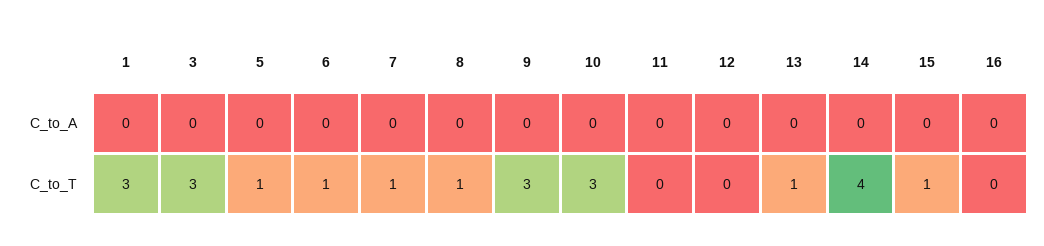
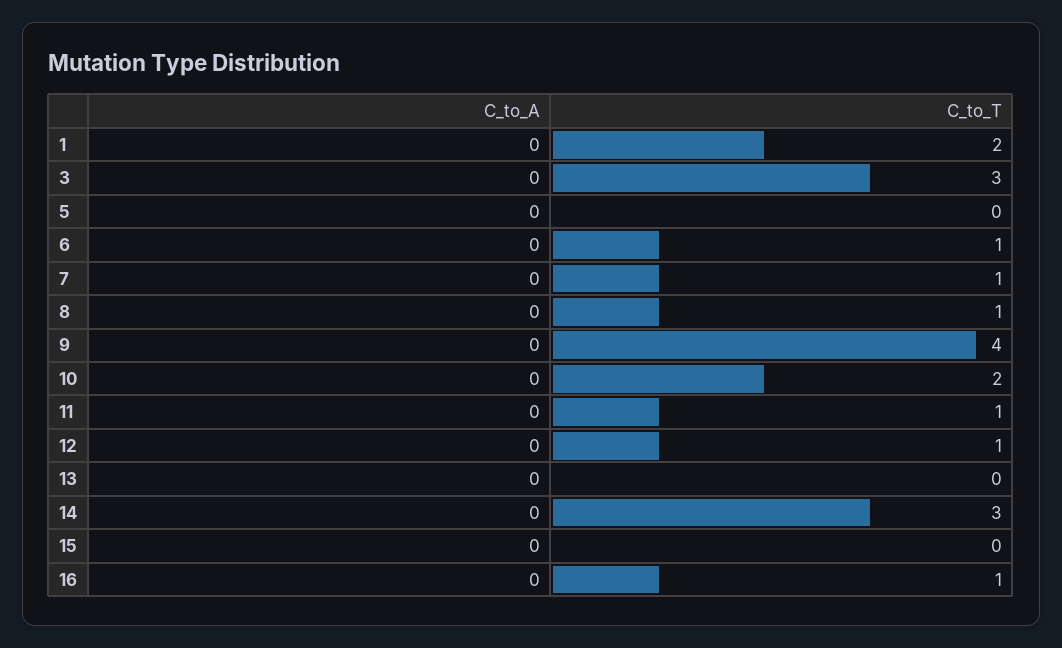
1, C_to_T: 3 -> 2
5, C_to_T: 1 -> 0
9, C_to_T: 3 -> 4
10, C_to_T: 3 -> 2
11, C_to_T: 0 -> 1
12, C_to_T: 0 -> 1
13, C_to_T: 1 -> 0
14, C_to_T: 4 -> 3
15, C_to_T: 1 -> 0
16, C_to_T: 0 -> 1

